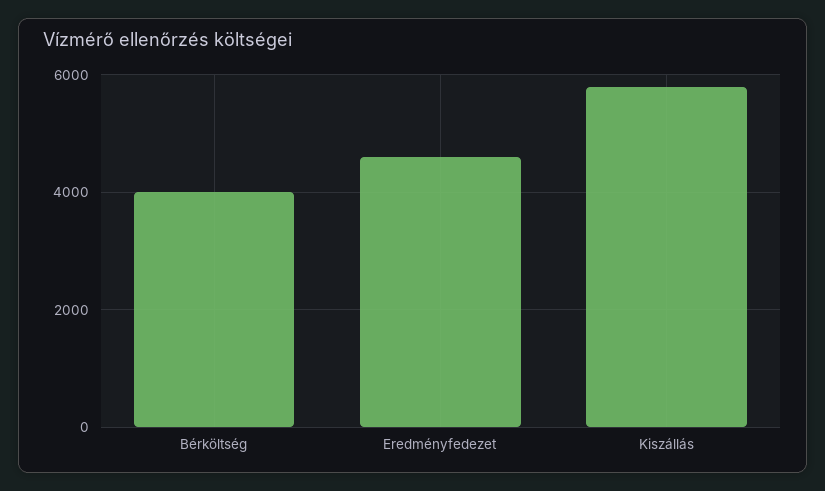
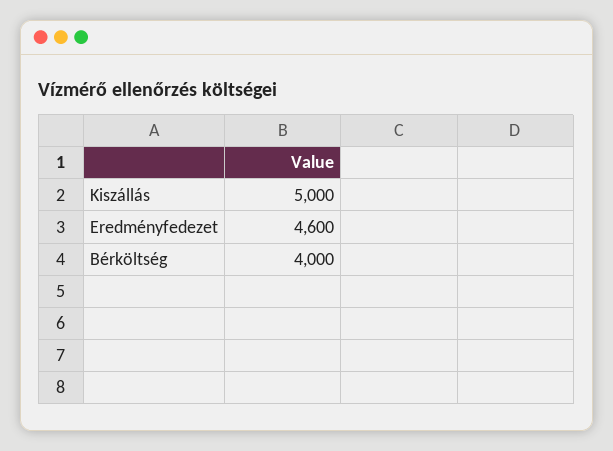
Kiszállás: 5800 -> 5000

